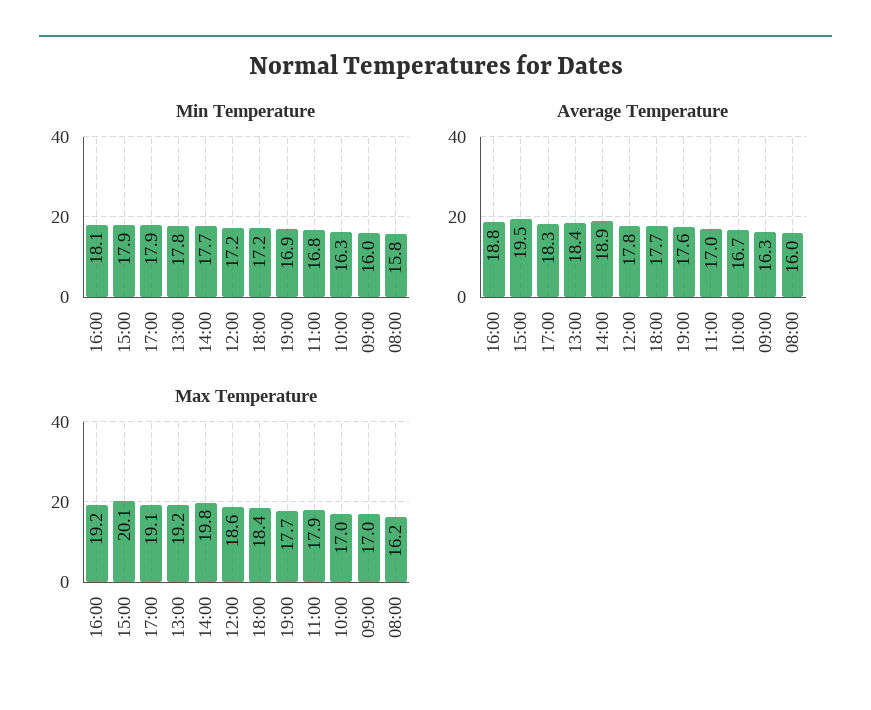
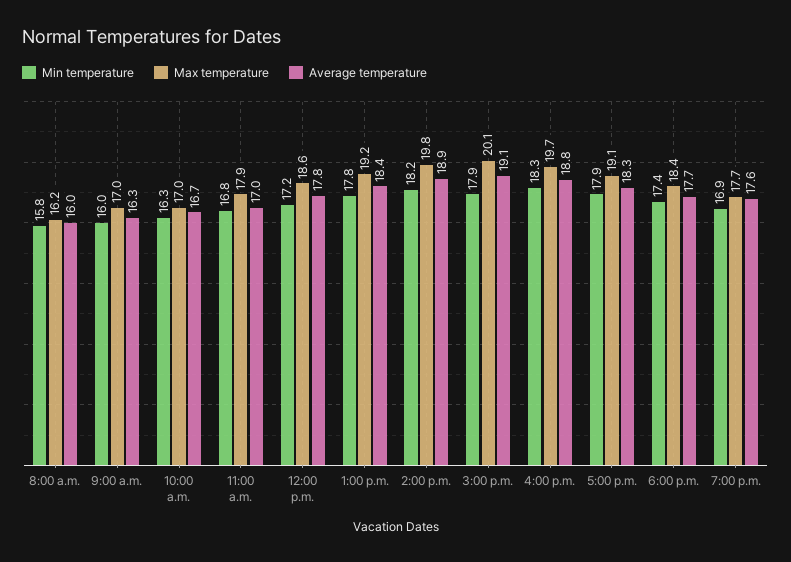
Min Temperature, 16:00: 18.1 -> 18.3
Min Temperature, 14:00: 17.7 -> 18.2
Min Temperature, 18:00: 17.2 -> 17.4
Average Temperature, 15:00: 19.5 -> 19.1
Max Temperature, 16:00: 19.2 -> 19.7

